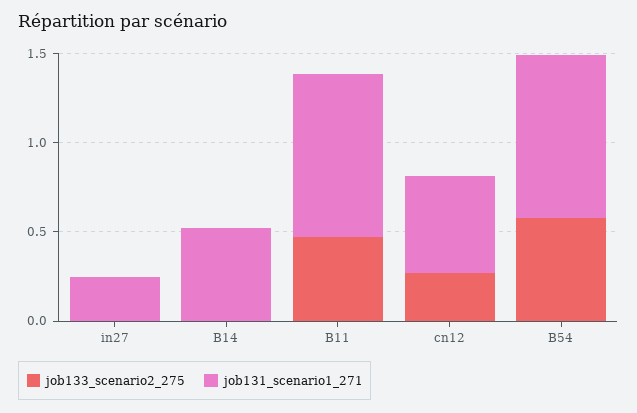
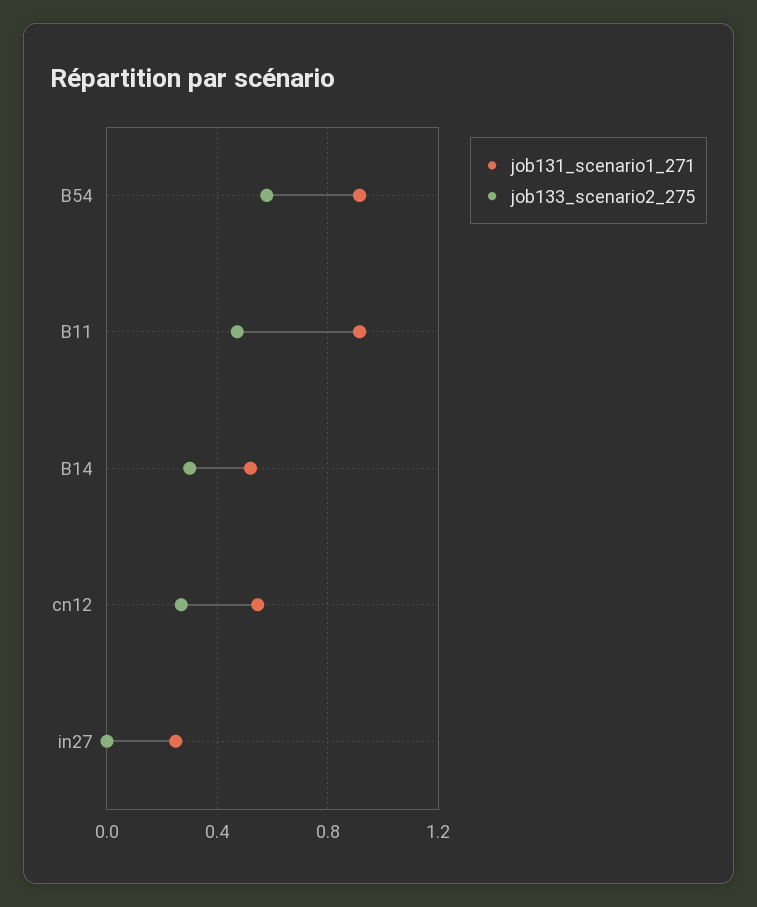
job133_scenario2_275, B14: 0 -> 0.3

